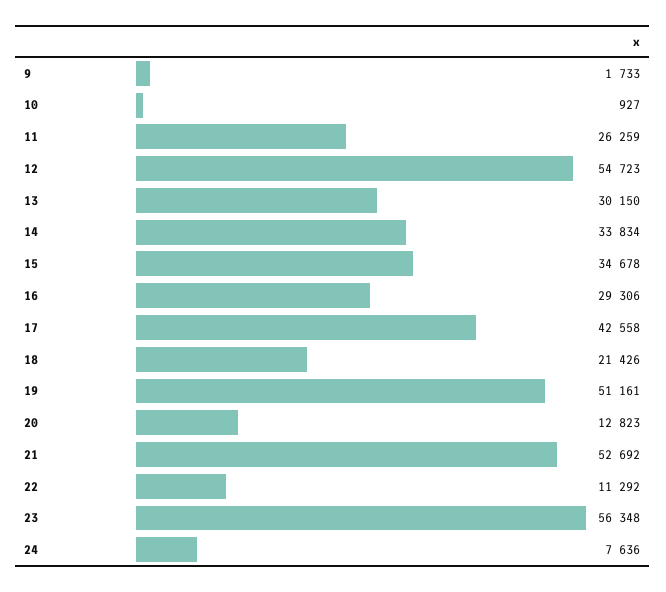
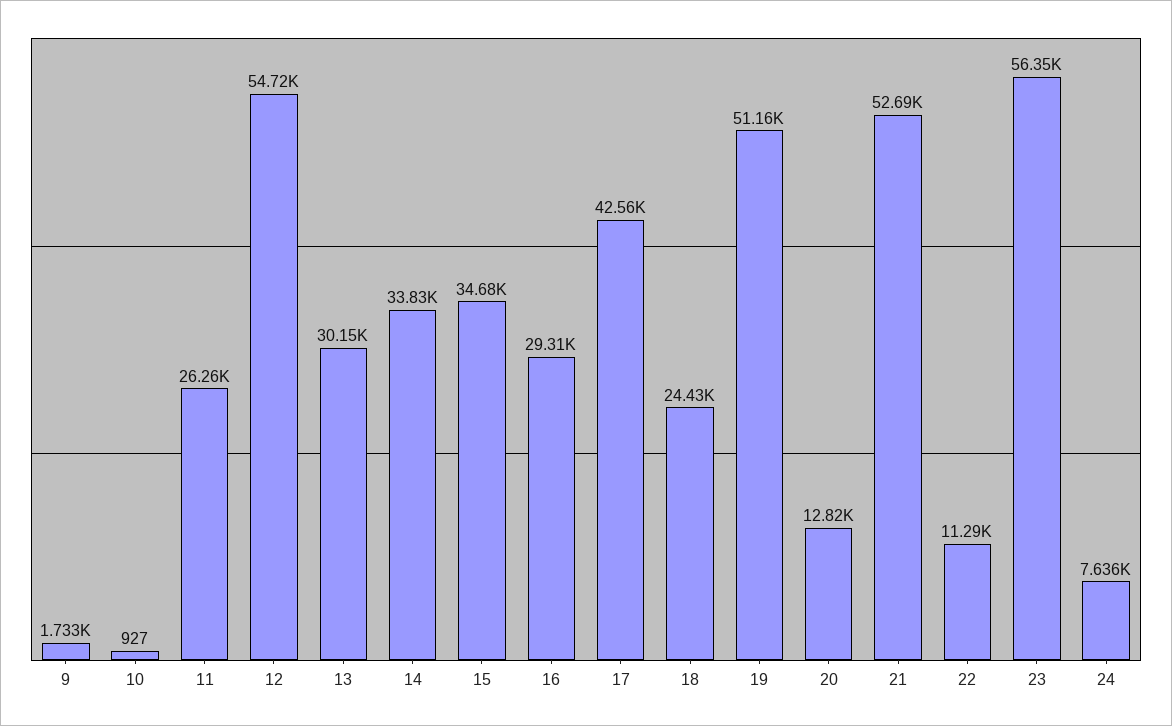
18: 21426 -> 24430

